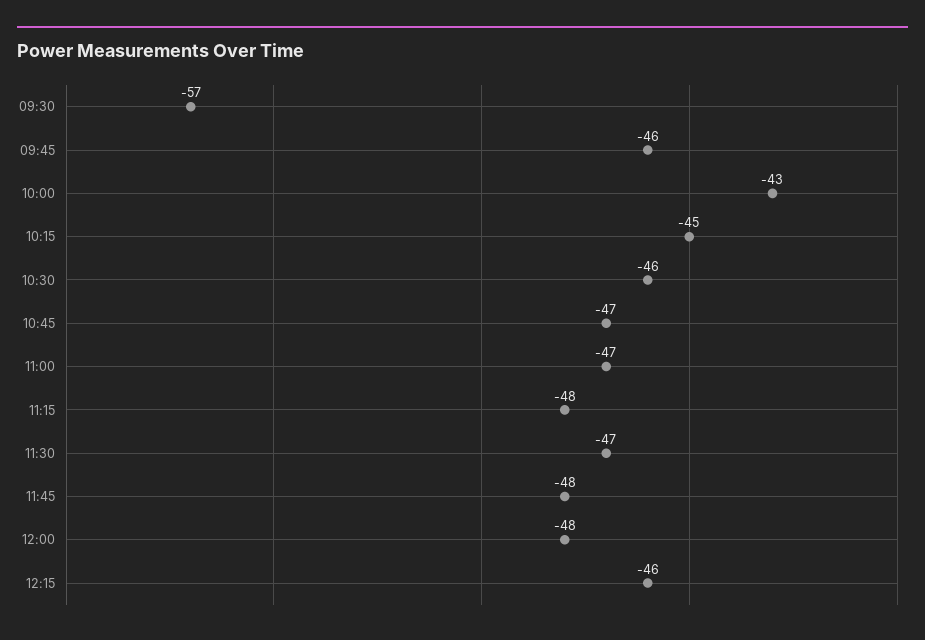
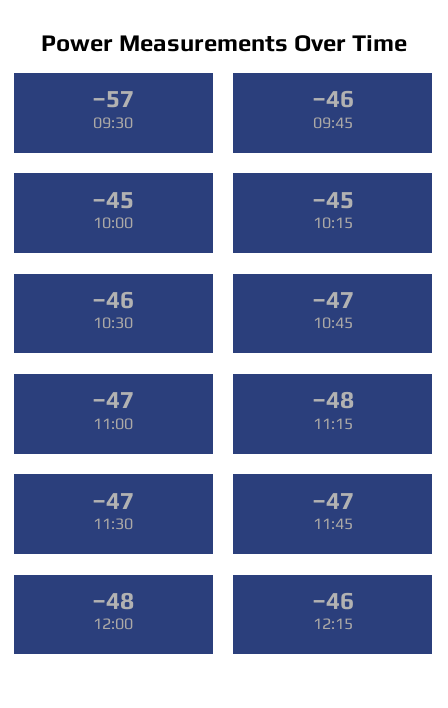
10:00: -43 -> -45
11:45: -48 -> -47

